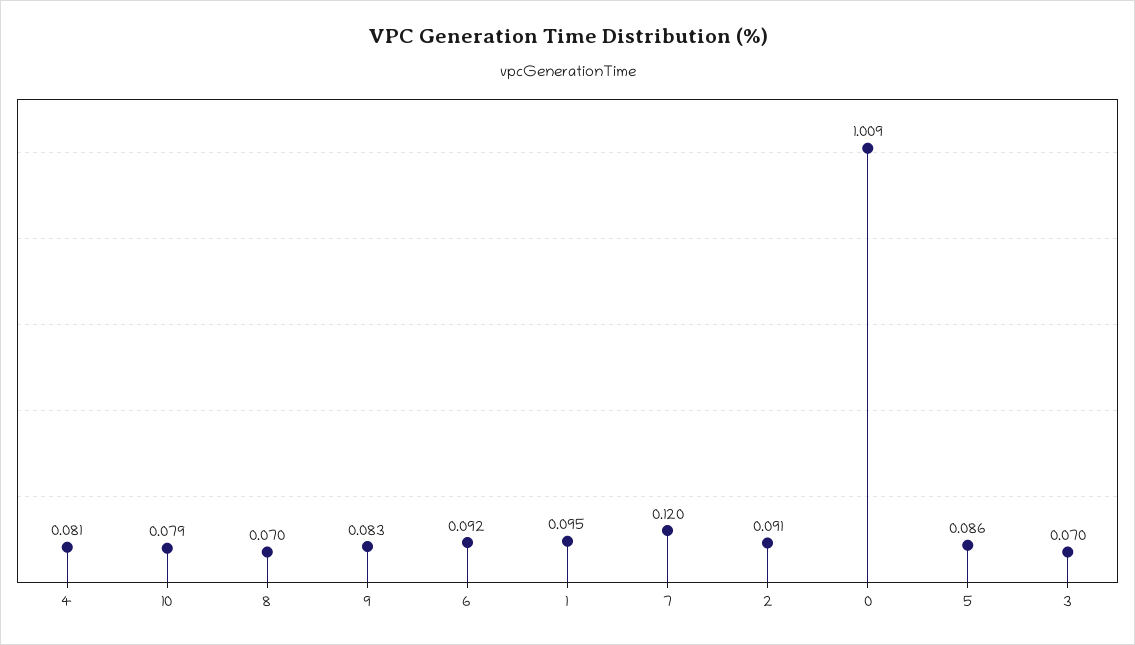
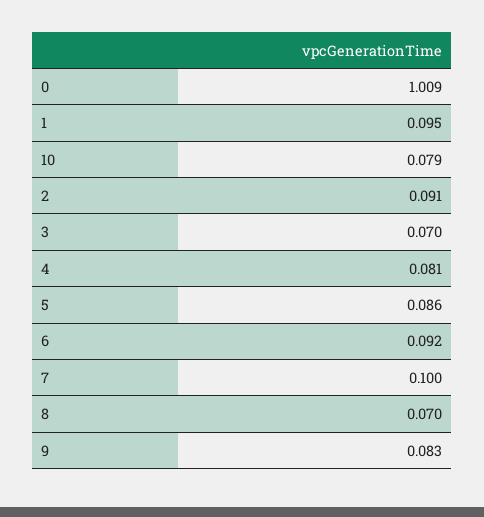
7: 0.12 -> 0.1

